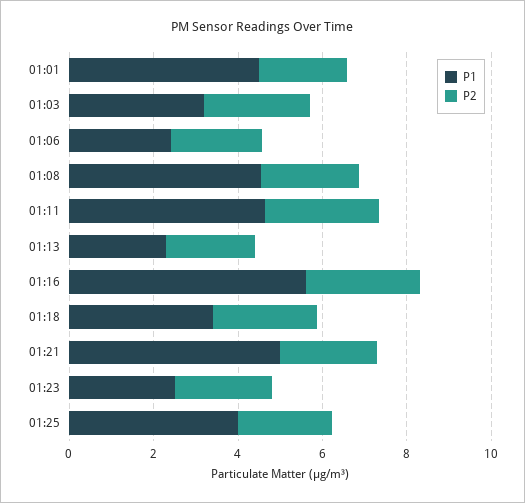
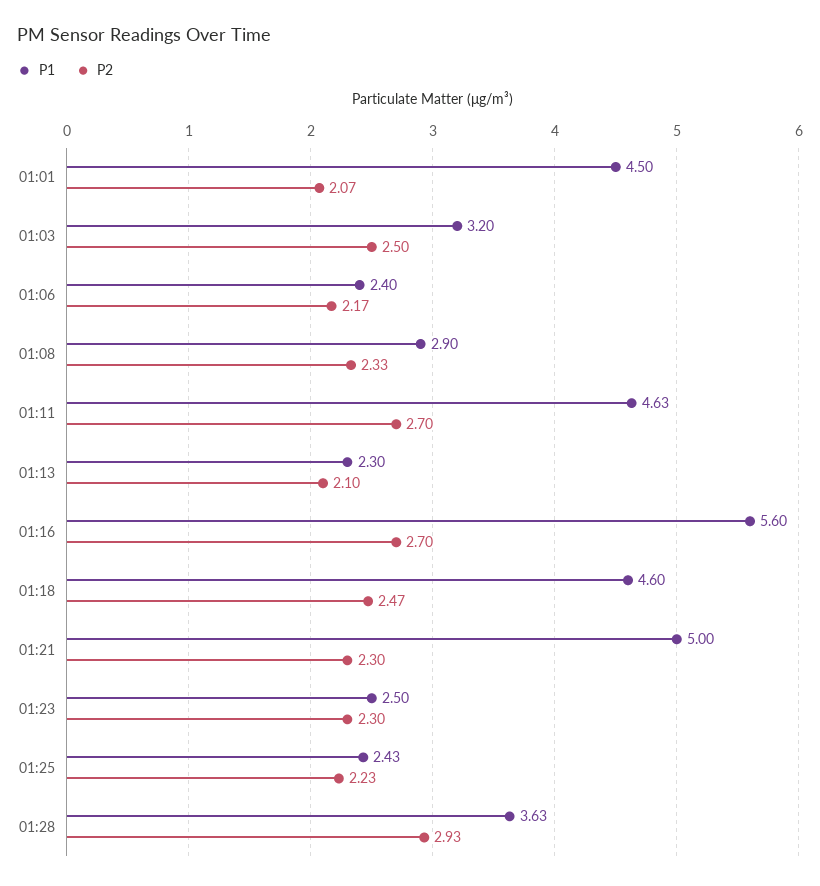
P1, 01:08: 4.5 -> 2.9
P1, 01:18: 3.5 -> 4.6
P1, 01:25: 4 -> 2.43
P1, 01:28: none -> 3.63
P2, 01:28: none -> 2.93

